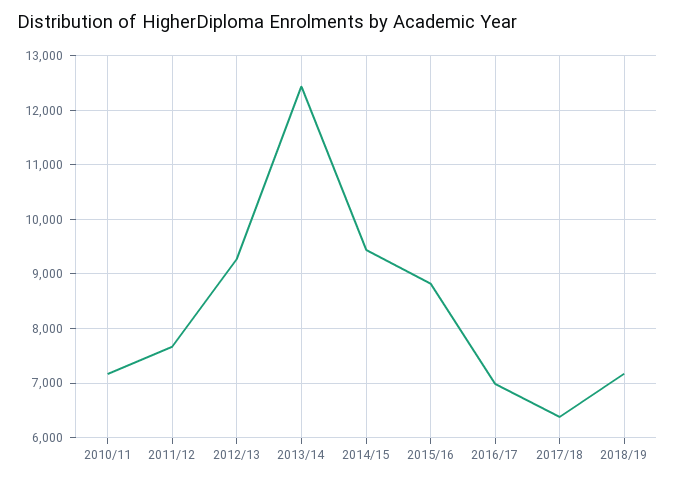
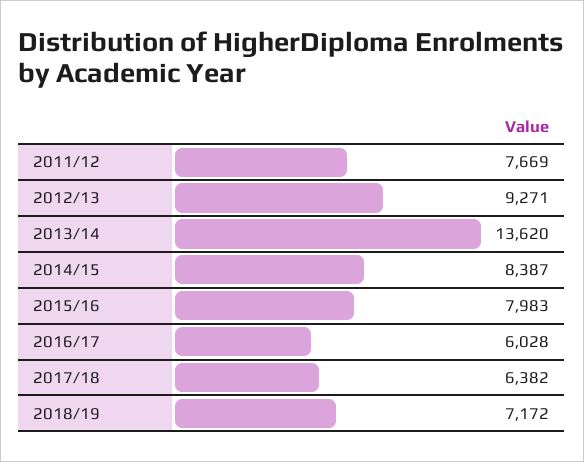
2010/11: 7200 -> none
2013/14: 12400 -> 13620
2014/15: 9400 -> 8387
2015/16: 8800 -> 7983
2016/17: 7000 -> 6028

